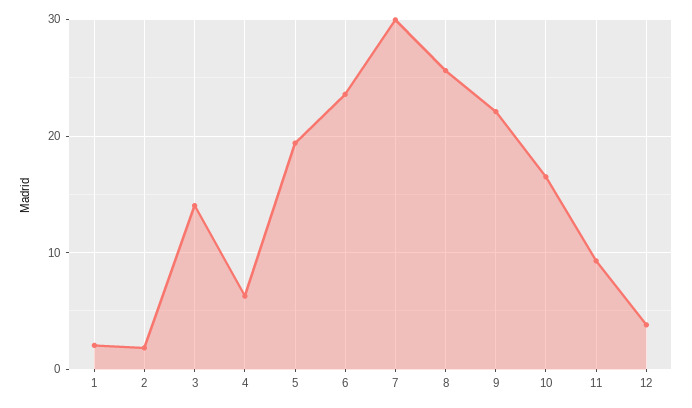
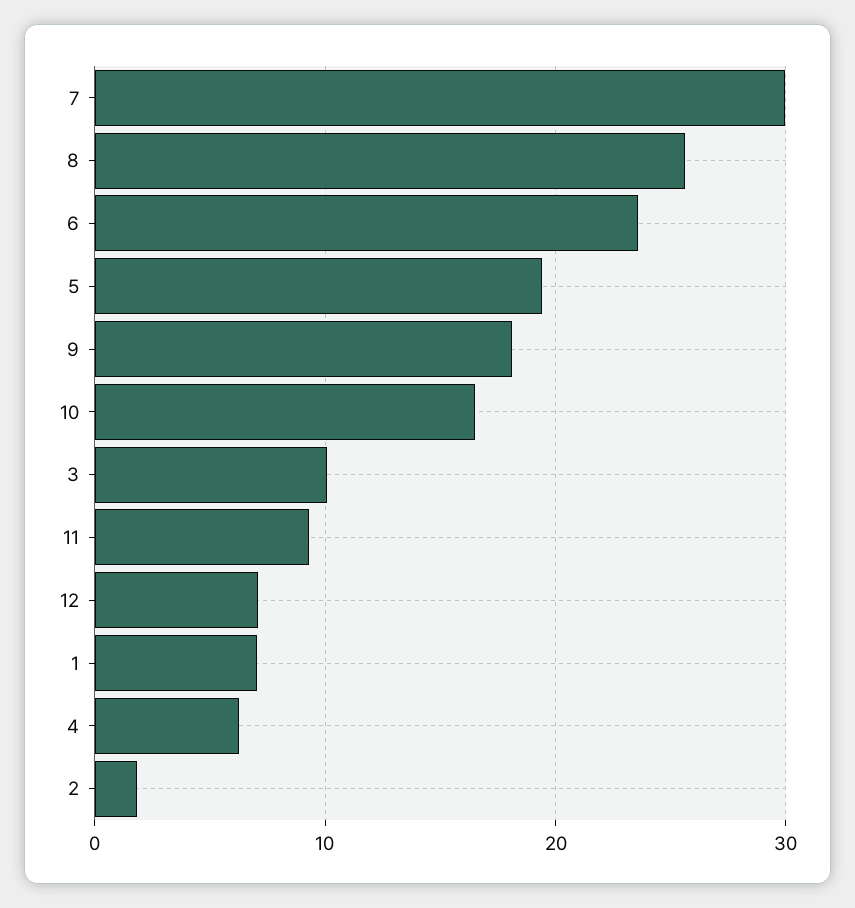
1: 2 -> 7
3: 14 -> 10
9: 22 -> 18
12: 4 -> 7

